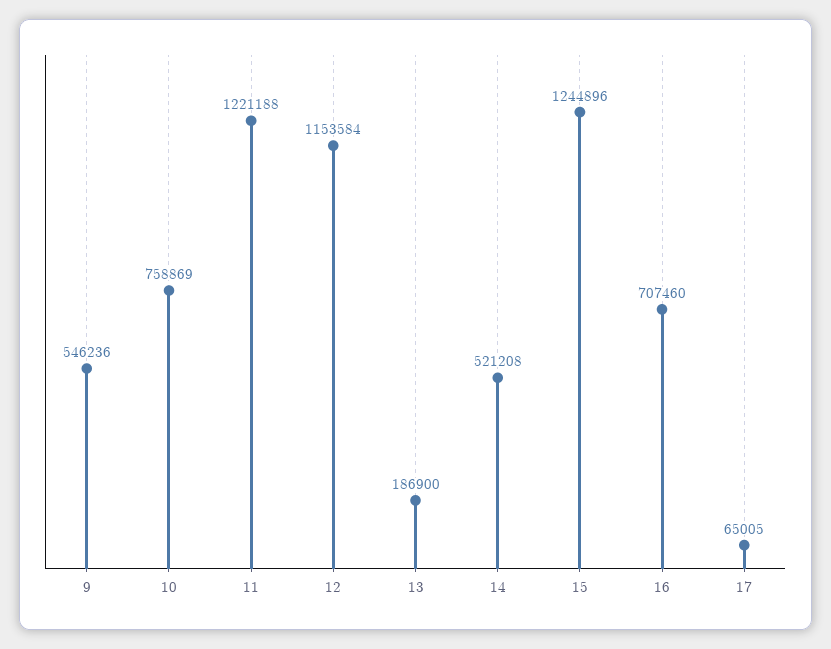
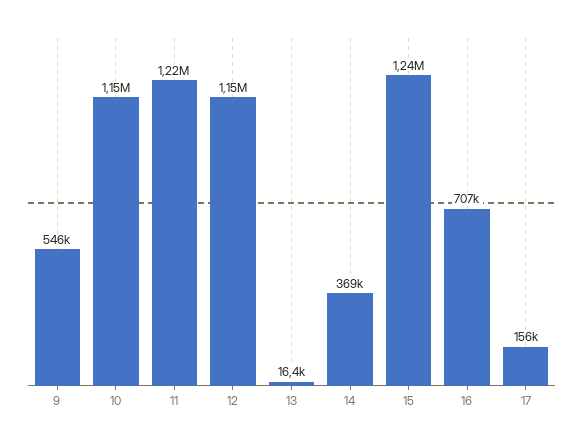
10: 758869 -> 1150000
13: 186900 -> 16400
14: 521208 -> 369000
17: 65005 -> 156000

